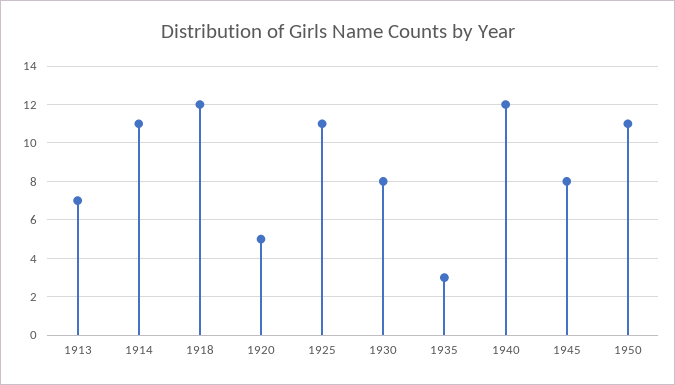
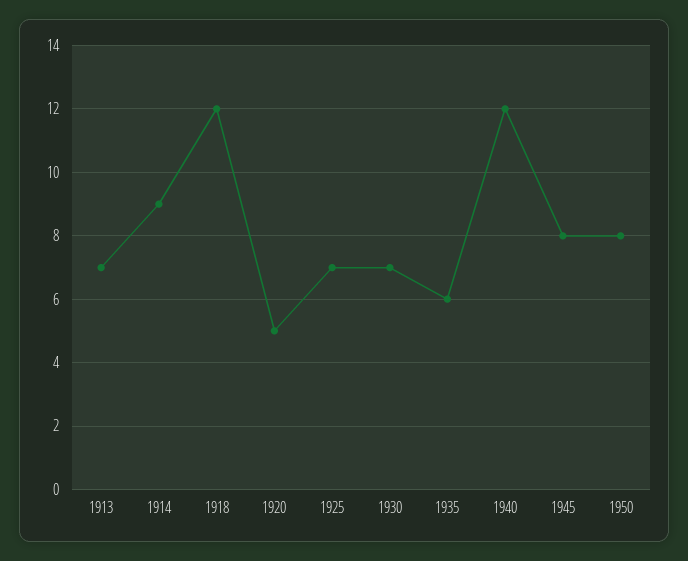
1914: 11 -> 9
1925: 11 -> 7
1930: 8 -> 7
1935: 3 -> 6
1950: 11 -> 8

